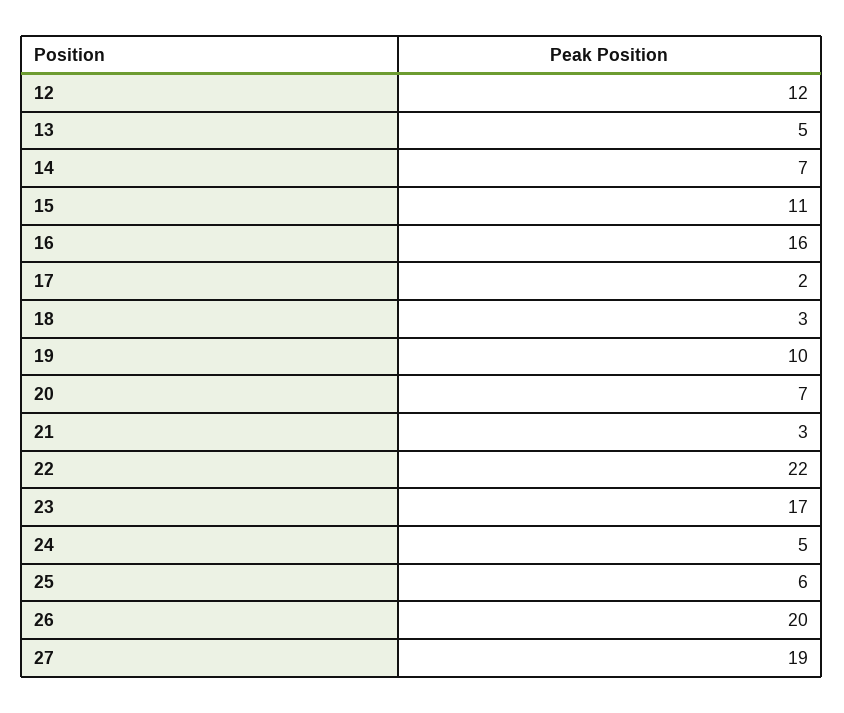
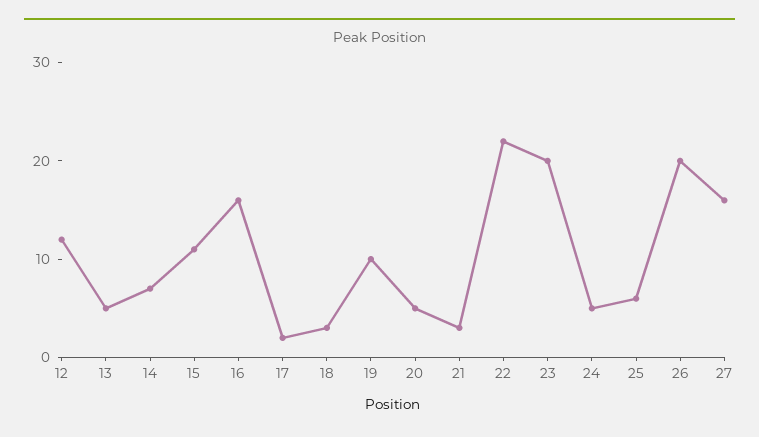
20: 7 -> 5
23: 17 -> 20
27: 19 -> 16

